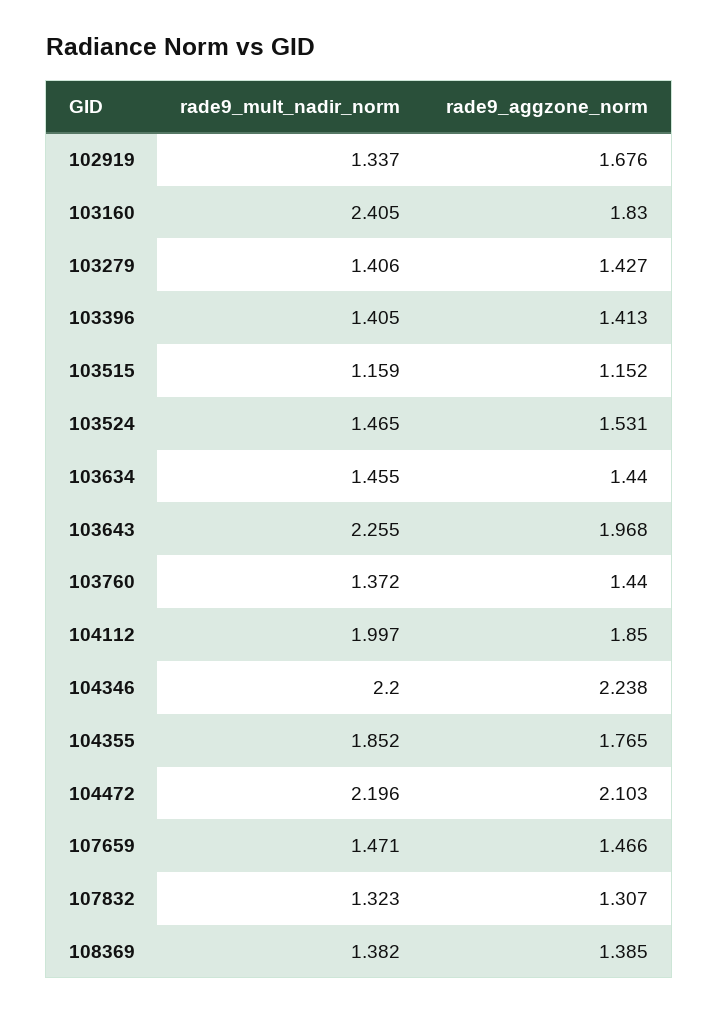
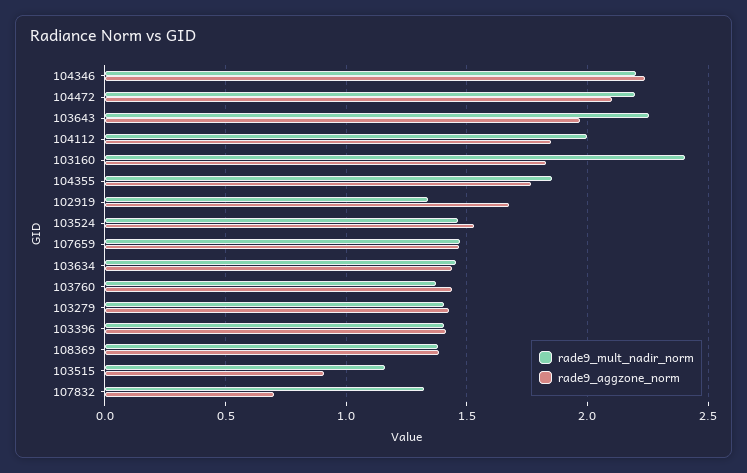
rade9_aggzone_norm, 103515: 1.152 -> 0.9
rade9_aggzone_norm, 107832: 1.307 -> 0.7

